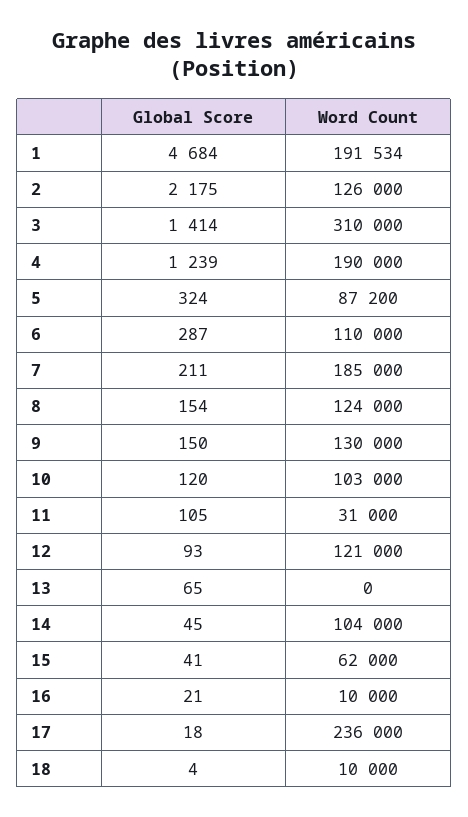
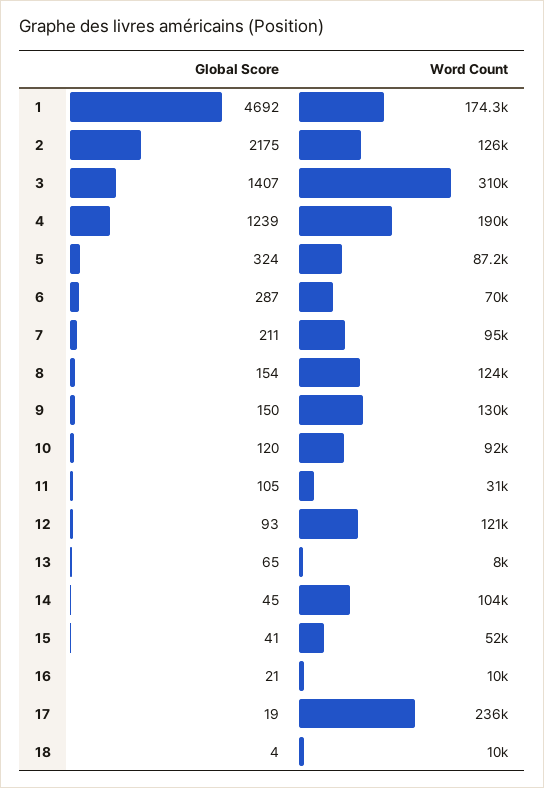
Global Score, 1: 4684 -> 4692
Word Count, 1: 191534 -> 174300
Global Score, 3: 1414 -> 1407
Word Count, 6: 110000 -> 70000
Word Count, 7: 185000 -> 95000
Word Count, 10: 103000 -> 92000
Word Count, 13: 0 -> 8000
Word Count, 15: 62000 -> 52000
Global Score, 17: 18 -> 19

